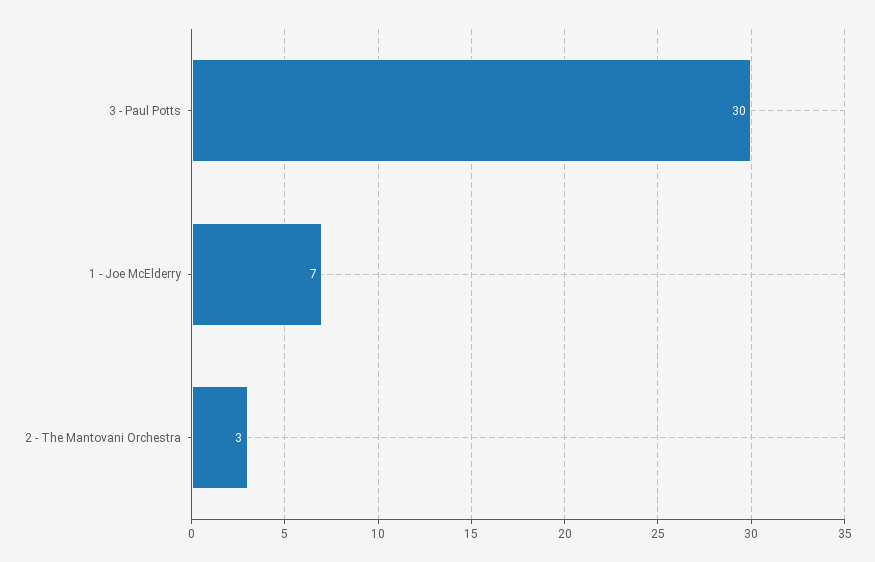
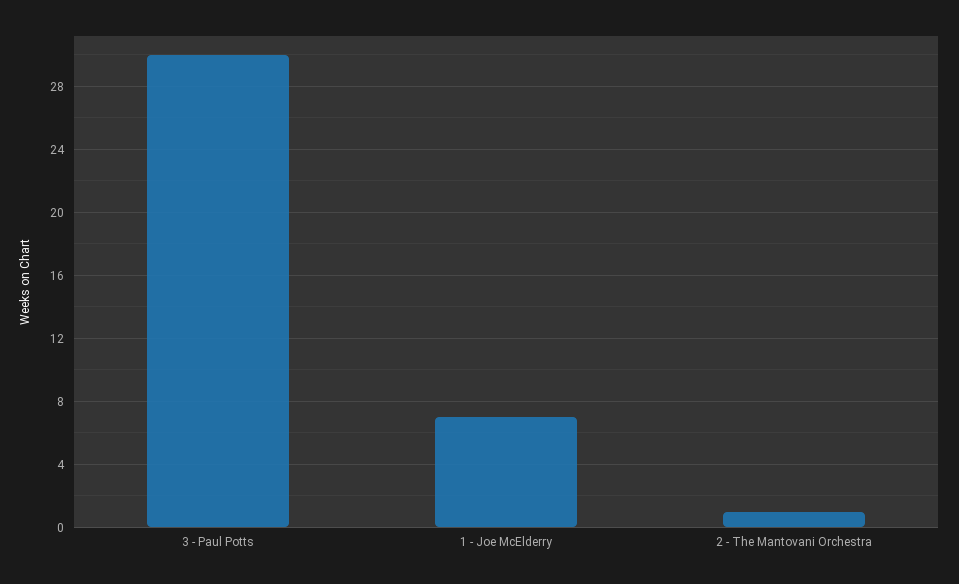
2 - The Mantovani Orchestra: 3 -> 1

